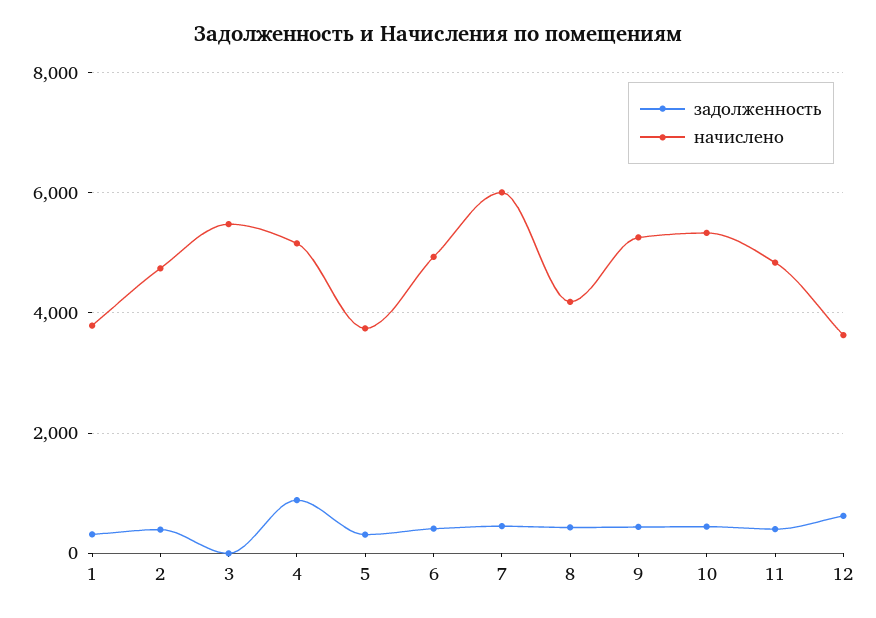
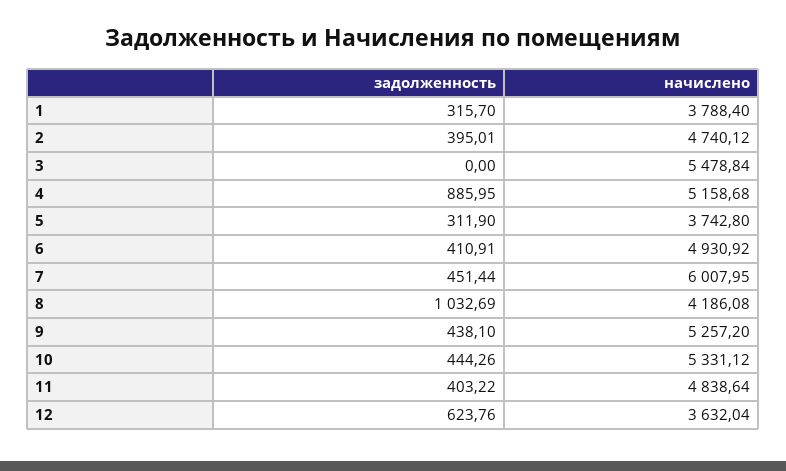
задолженность, 8: 400 -> 1032.69

